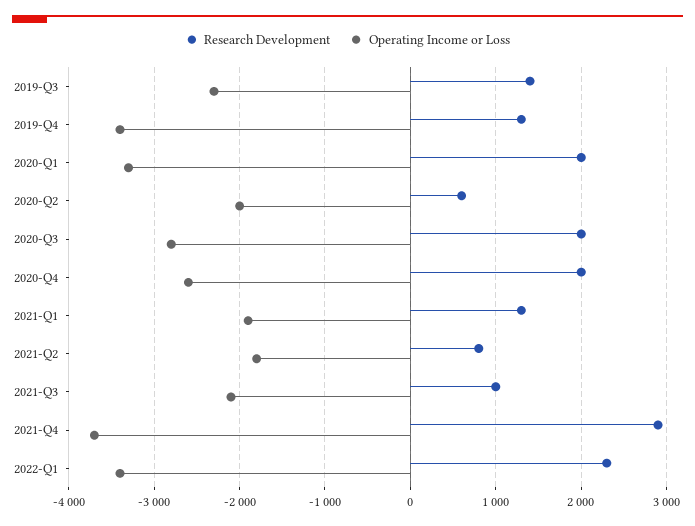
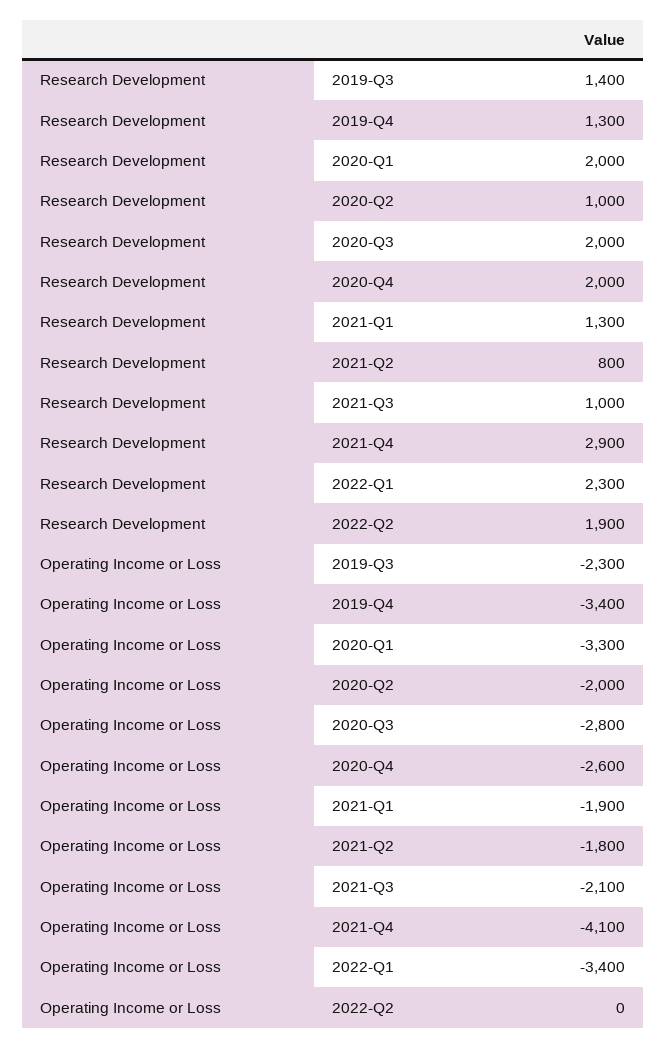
Research Development, 2020-Q2: 600 -> 1000
Operating Income or Loss, 2021-Q4: -3700 -> -4100
Research Development, 2022-Q2: none -> 1900
Operating Income or Loss, 2022-Q2: none -> 0

